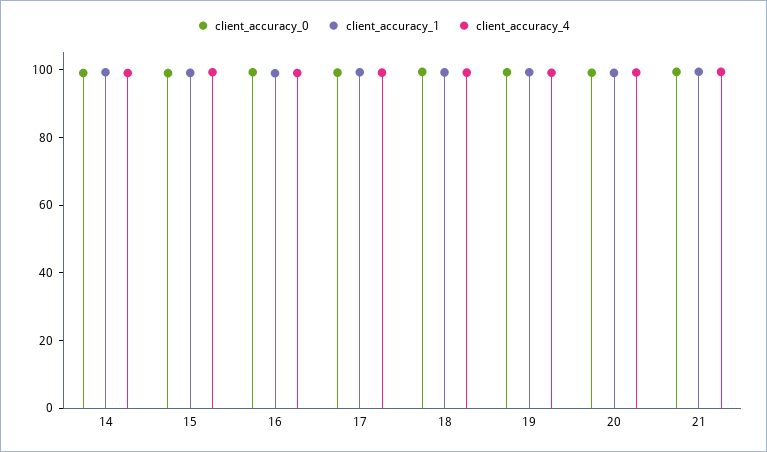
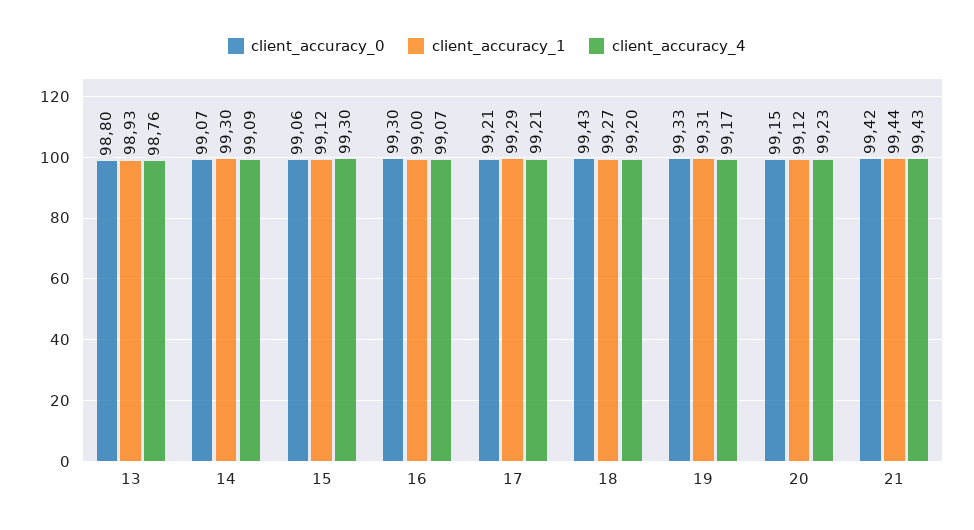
client_accuracy_0, 13: none -> 98.8
client_accuracy_1, 13: none -> 98.93
client_accuracy_4, 13: none -> 98.76

